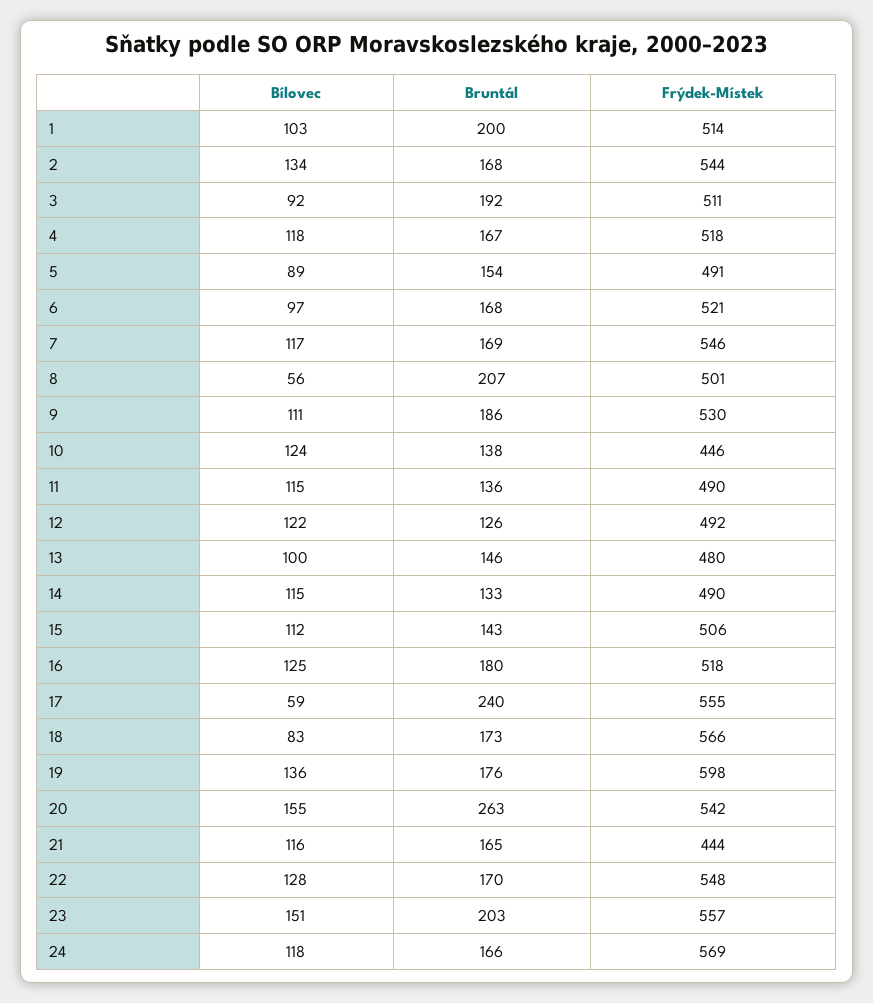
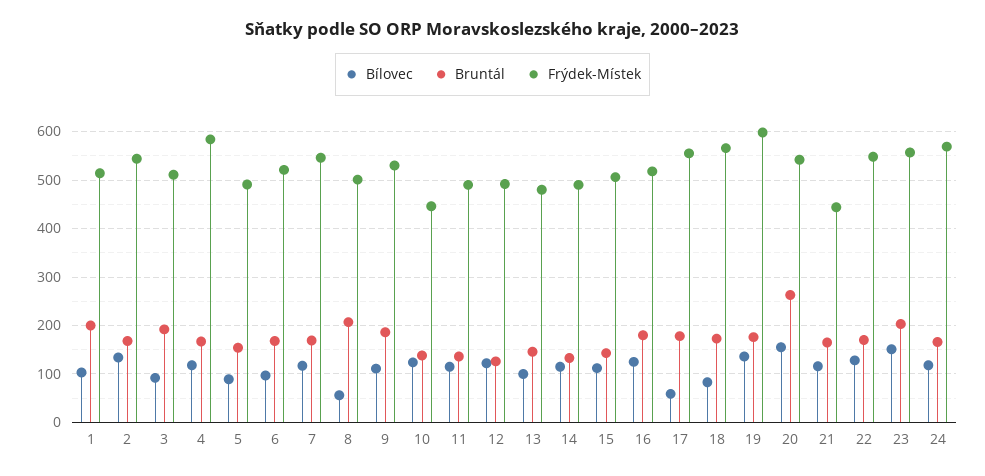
Frýdek-Místek, 4: 518 -> 580
Bruntál, 17: 240 -> 180

